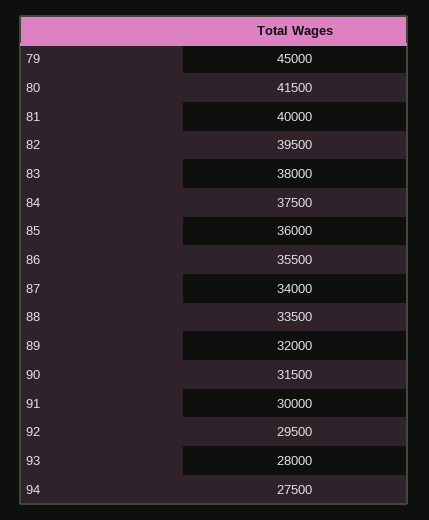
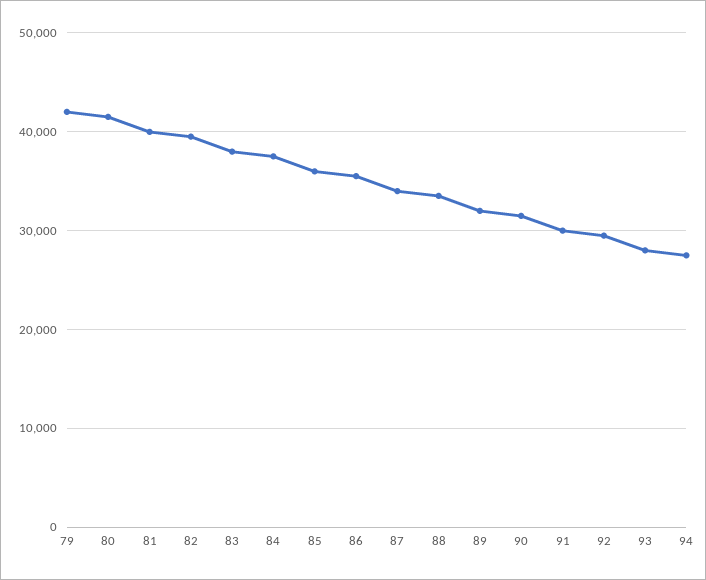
79: 45000 -> 42000

